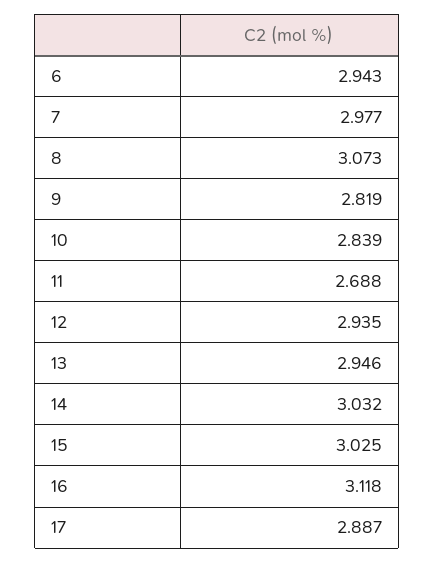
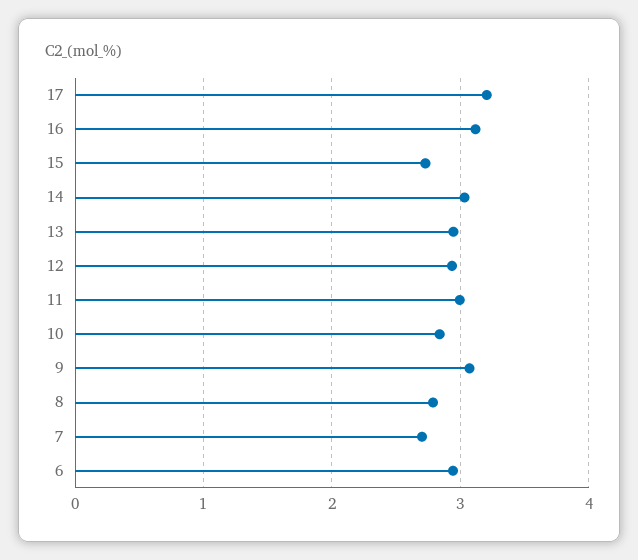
7: 2.977 -> 2.7
8: 3.073 -> 2.8
9: 2.819 -> 3.1
11: 2.688 -> 3
15: 3.025 -> 2.7
17: 2.887 -> 3.2

